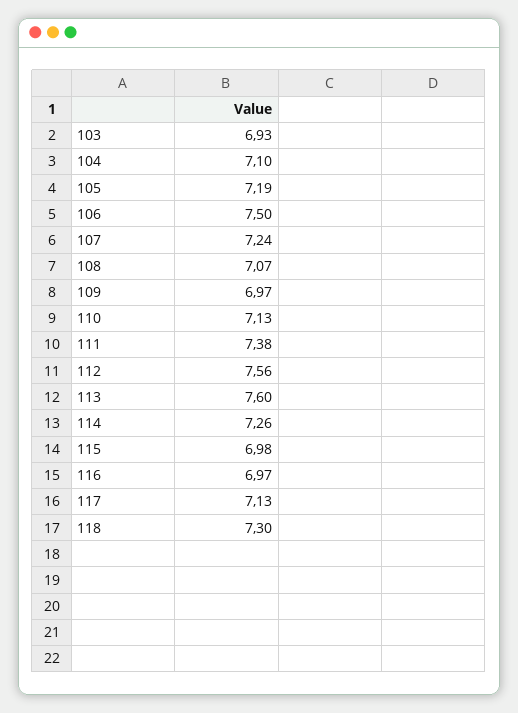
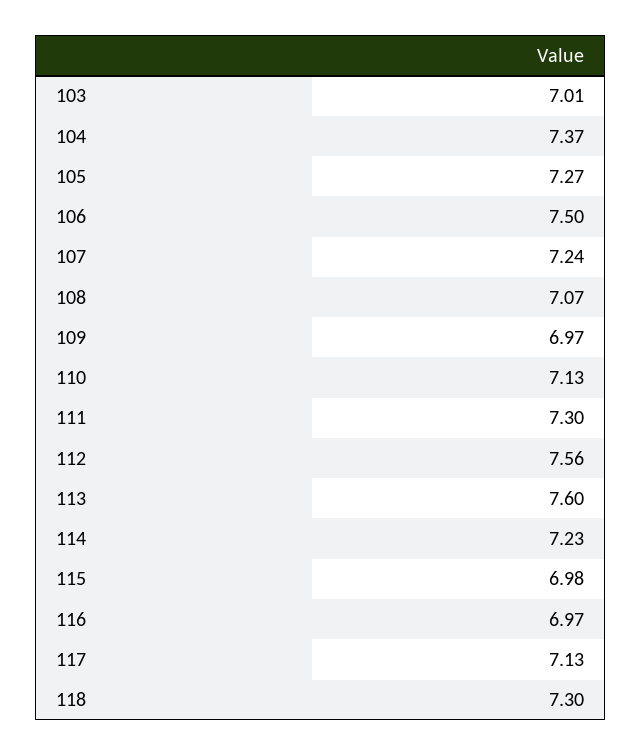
103: 6.93 -> 7.01
104: 7.1 -> 7.37
105: 7.19 -> 7.27
111: 7.38 -> 7.3
114: 7.26 -> 7.23

